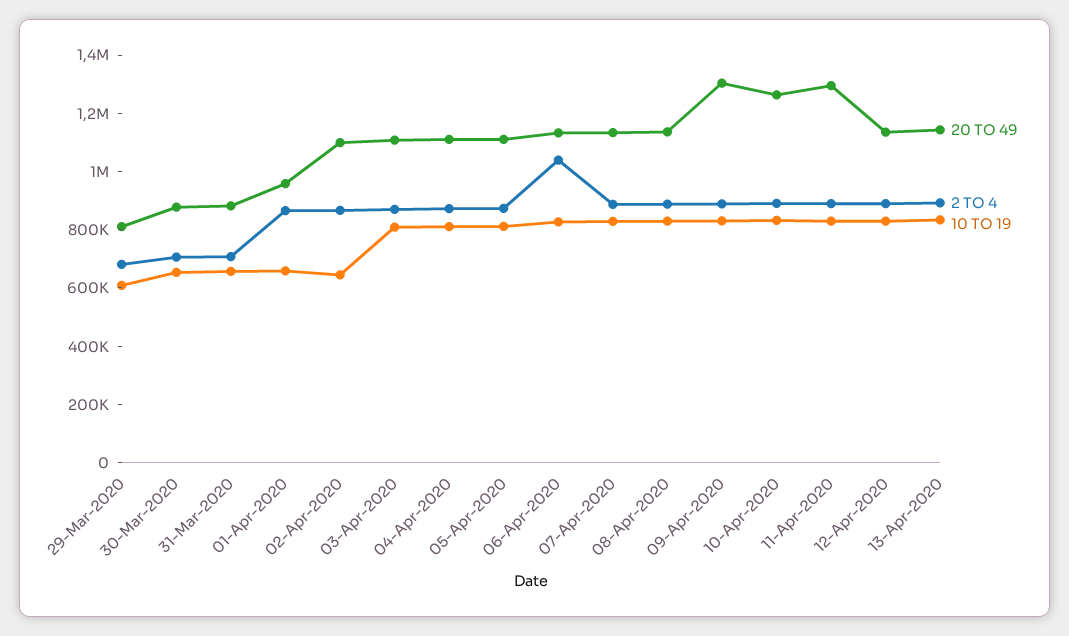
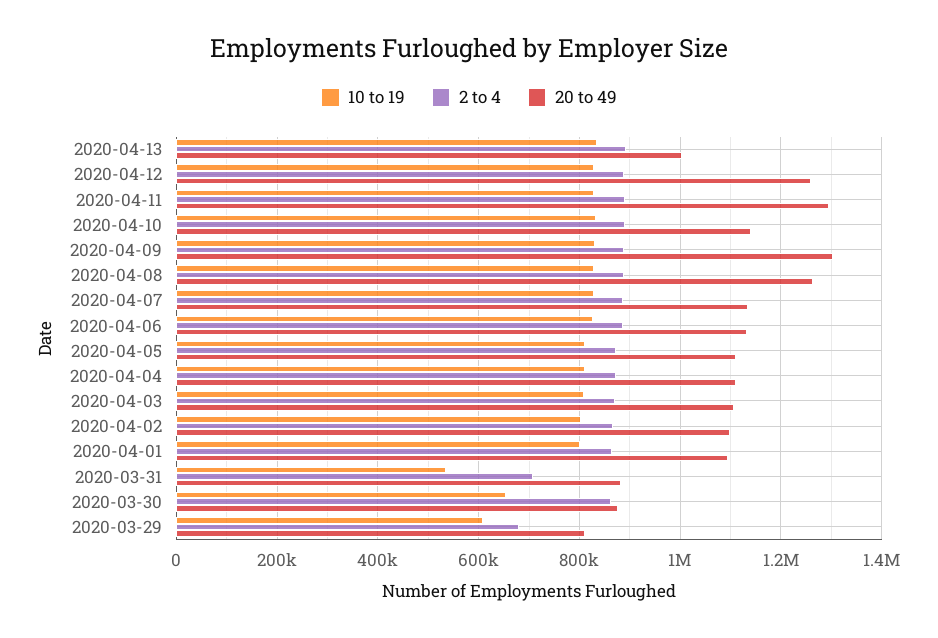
2 TO 4, 30-Mar-2020: 700000 -> 860000
10 TO 19, 31-Mar-2020: 650000 -> 540000
20 TO 49, 01-Apr-2020: 950000 -> 1100000
10 TO 19, 01-Apr-2020: 650000 -> 800000
10 TO 19, 02-Apr-2020: 650000 -> 800000
2 TO 4, 06-Apr-2020: 1050000 -> 880000
20 TO 49, 08-Apr-2020: 1150000 -> 1260000
20 TO 49, 10-Apr-2020: 1250000 -> 1140000
20 TO 49, 12-Apr-2020: 1150000 -> 1260000
20 TO 49, 13-Apr-2020: 1150000 -> 1000000

